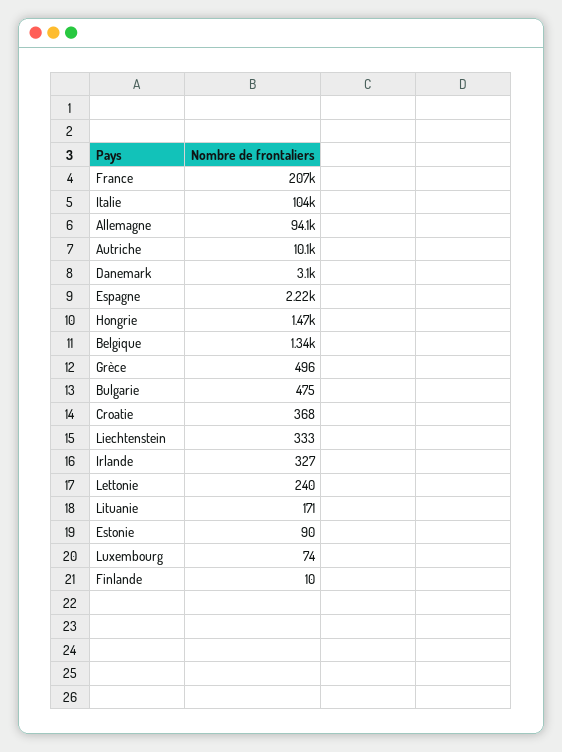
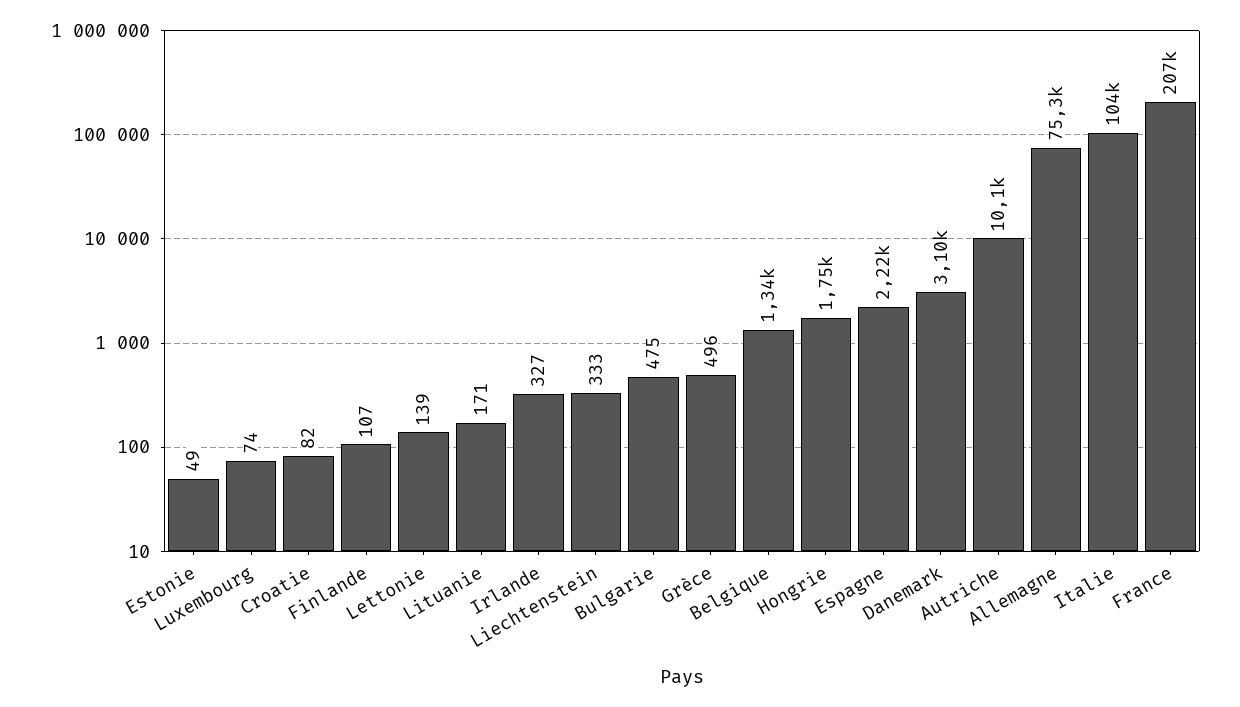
Allemagne: 94100 -> 75300
Hongrie: 1470 -> 1750
Croatie: 368 -> 82
Lettonie: 240 -> 139
Estonie: 90 -> 49
Finlande: 10 -> 107

